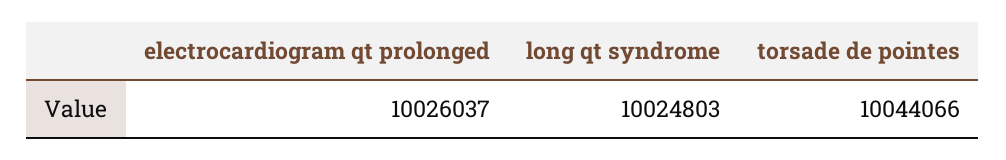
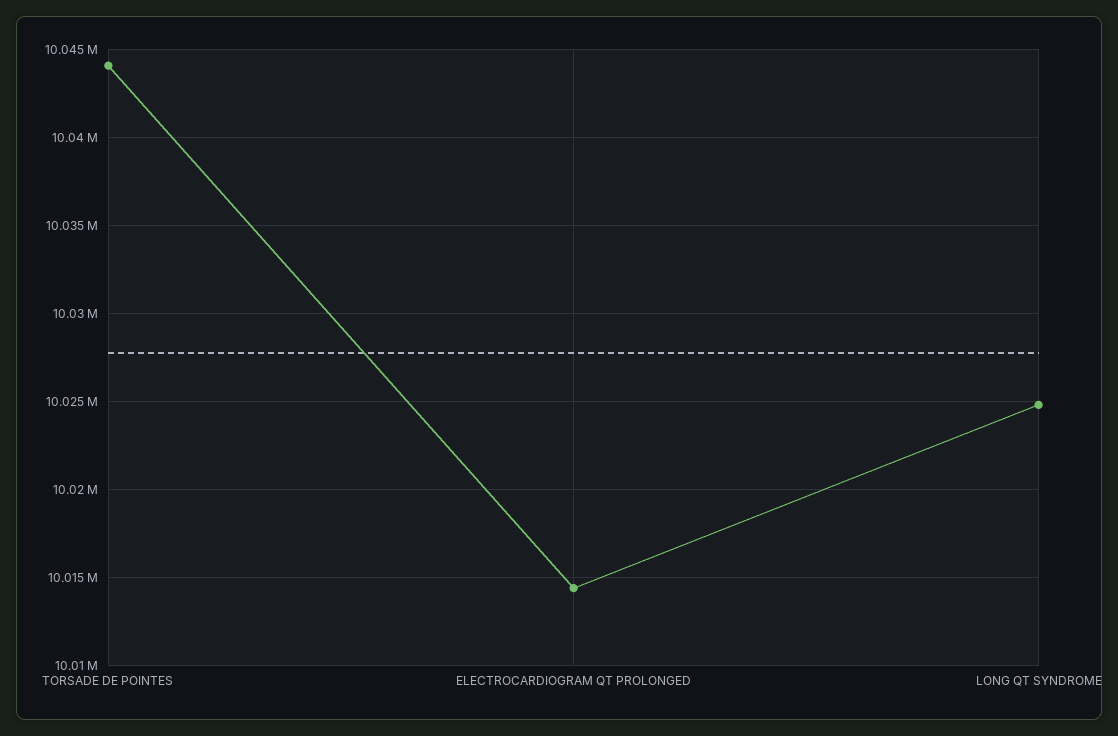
electrocardiogram qt prolonged: 10026037 -> 10014500

